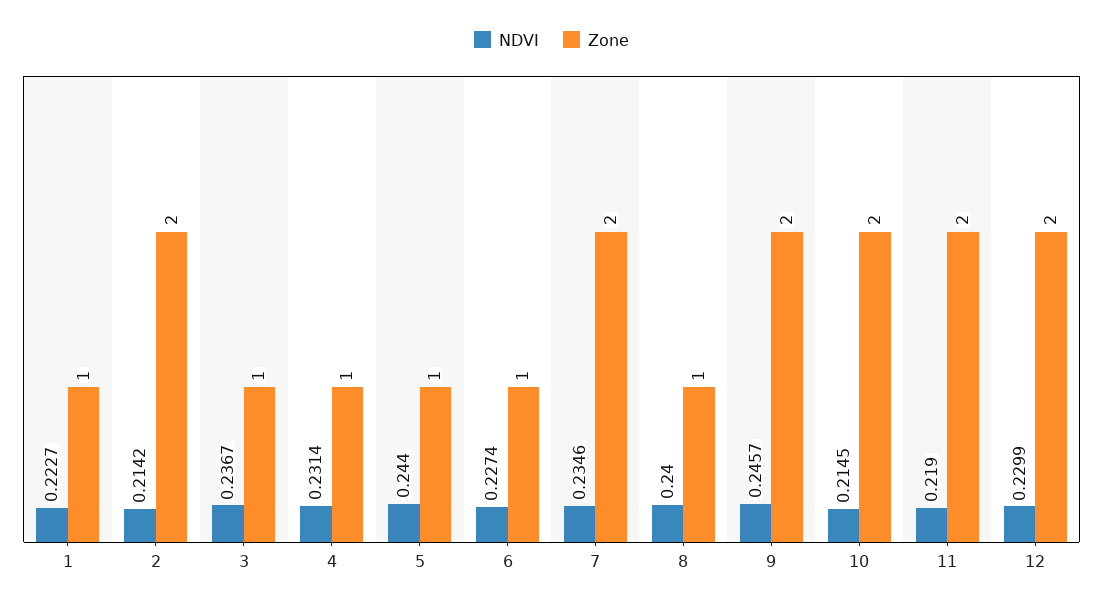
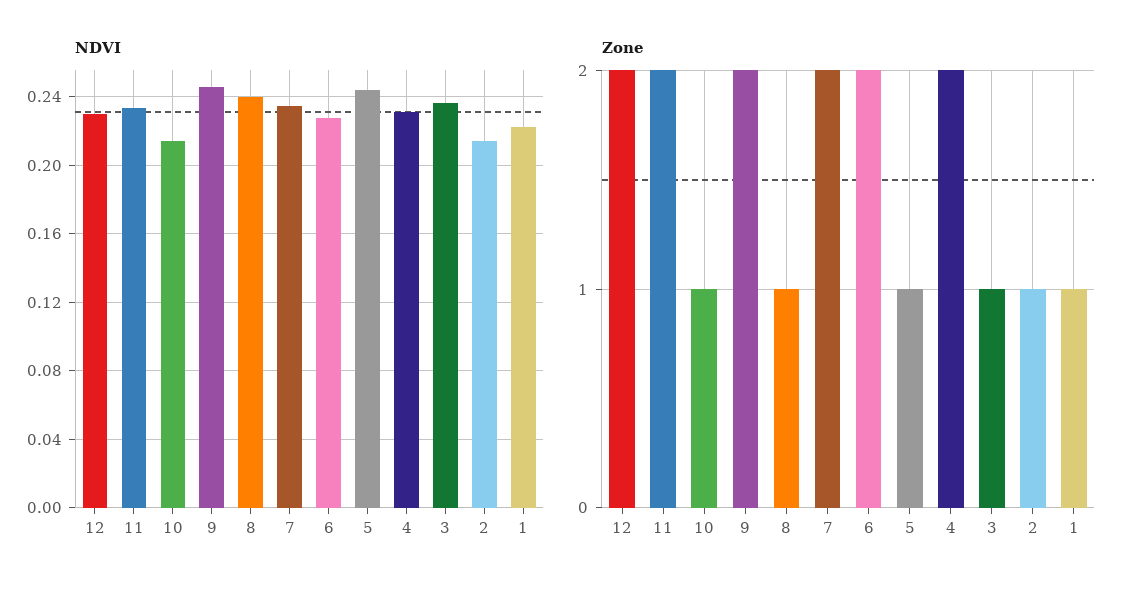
Zone, 2: 2 -> 1
Zone, 4: 1 -> 2
Zone, 6: 1 -> 2
Zone, 10: 2 -> 1
NDVI, 11: 0.219 -> 0.235

